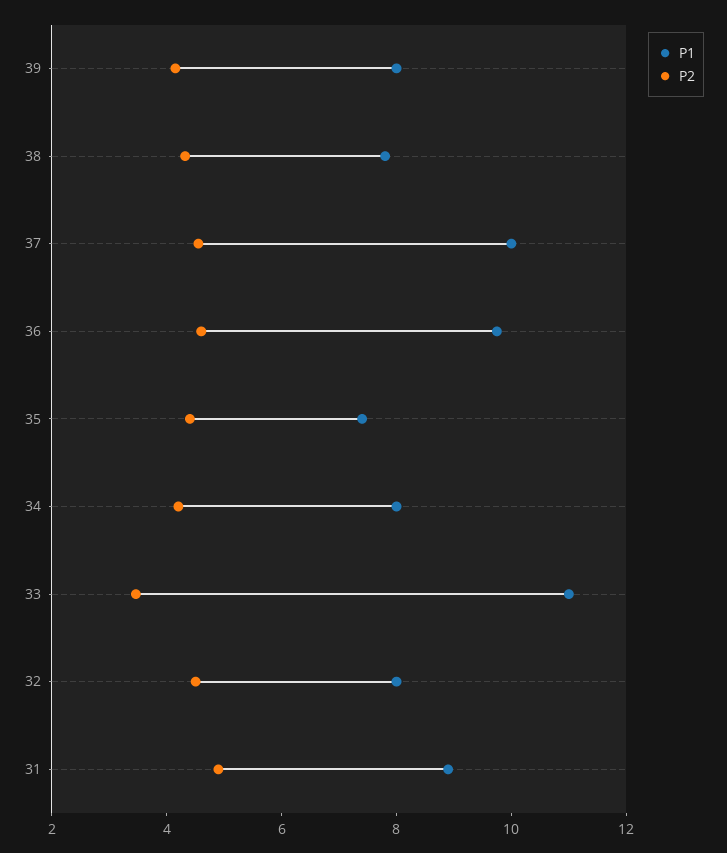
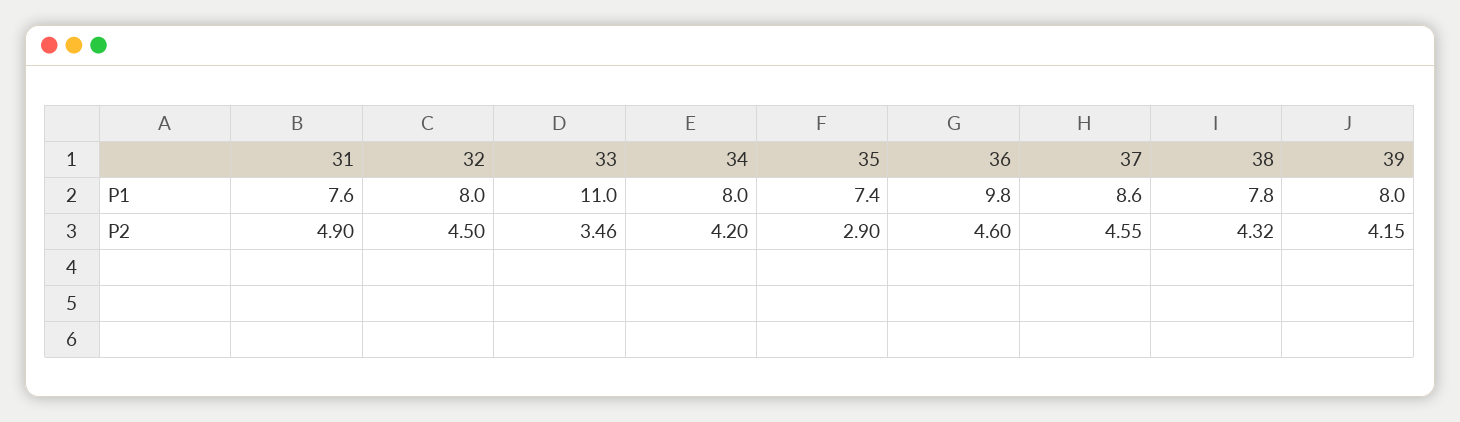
P1, 37: 10 -> 8.6
P2, 35: 4.5 -> 2.9
P1, 31: 9 -> 7.6

